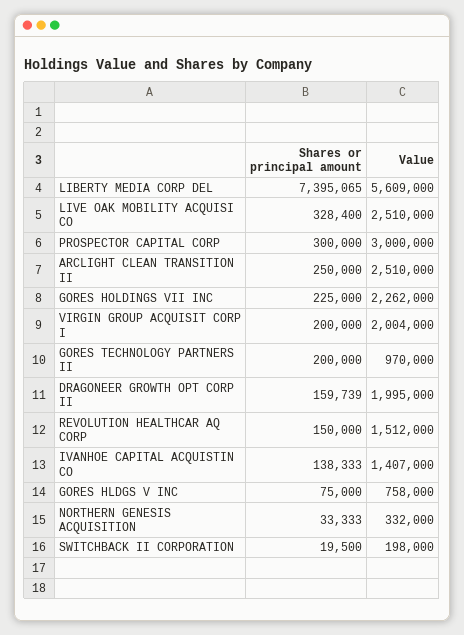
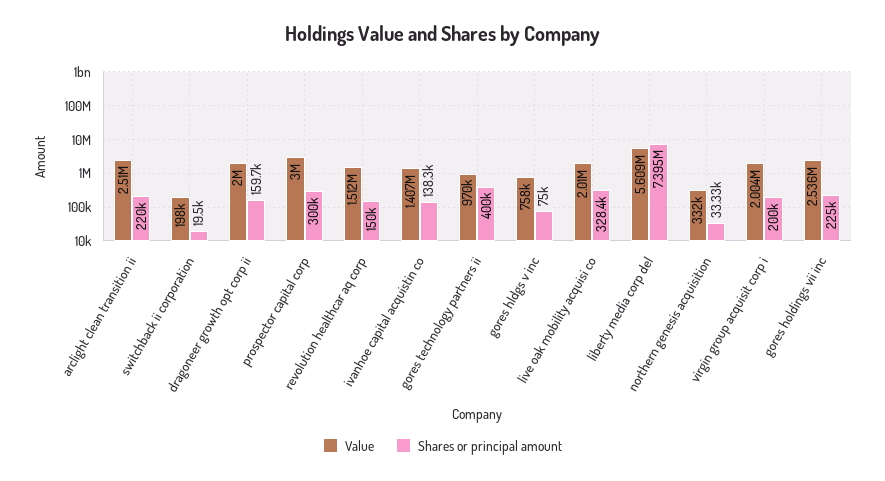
Value, LIVE OAK MOBILITY ACQUISI CO: 2510000 -> 2010000
Shares or principal amount, ARCLIGHT CLEAN TRANSITION II: 250000 -> 220000
Value, GORES HOLDINGS VII INC: 2262000 -> 2536000
Shares or principal amount, GORES TECHNOLOGY PARTNERS II: 200000 -> 400000
Value, DRAGONEER GROWTH OPT CORP II: 1995000 -> 2000000

